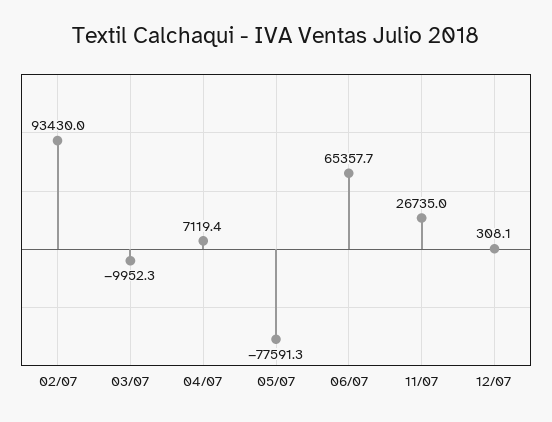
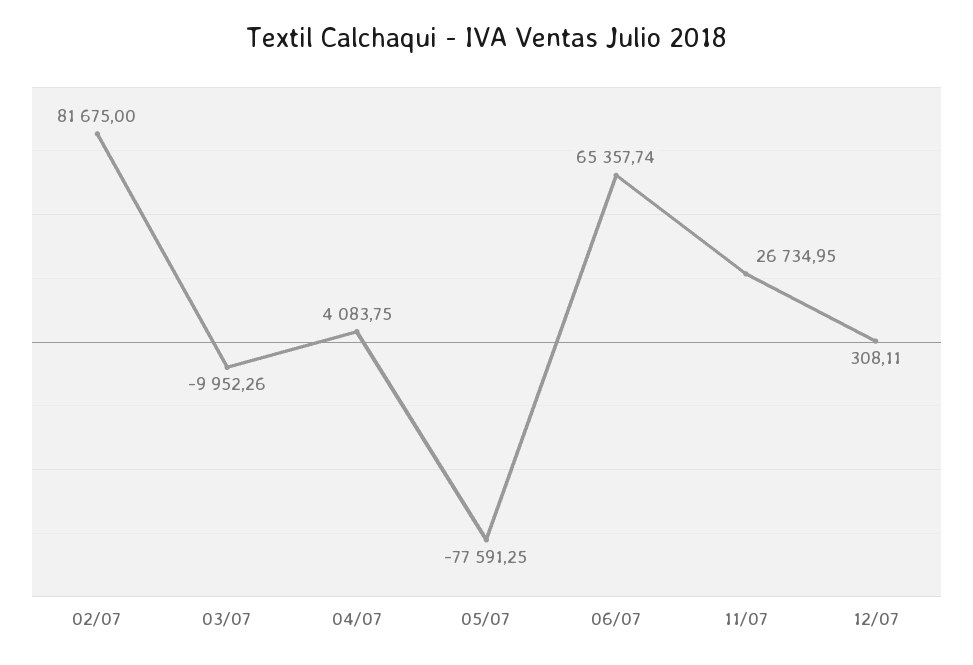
02/07: 93430 -> 81675
04/07: 7119.4 -> 4083.75

